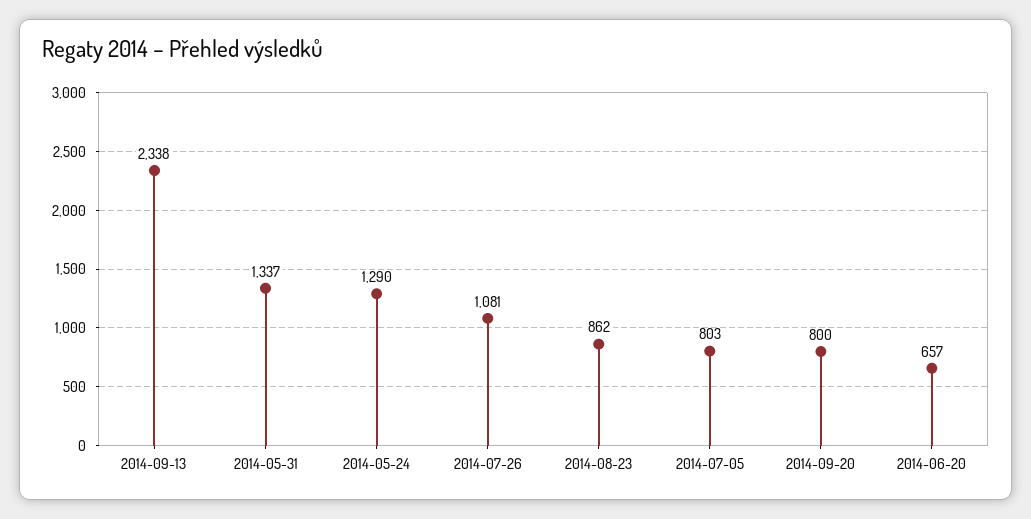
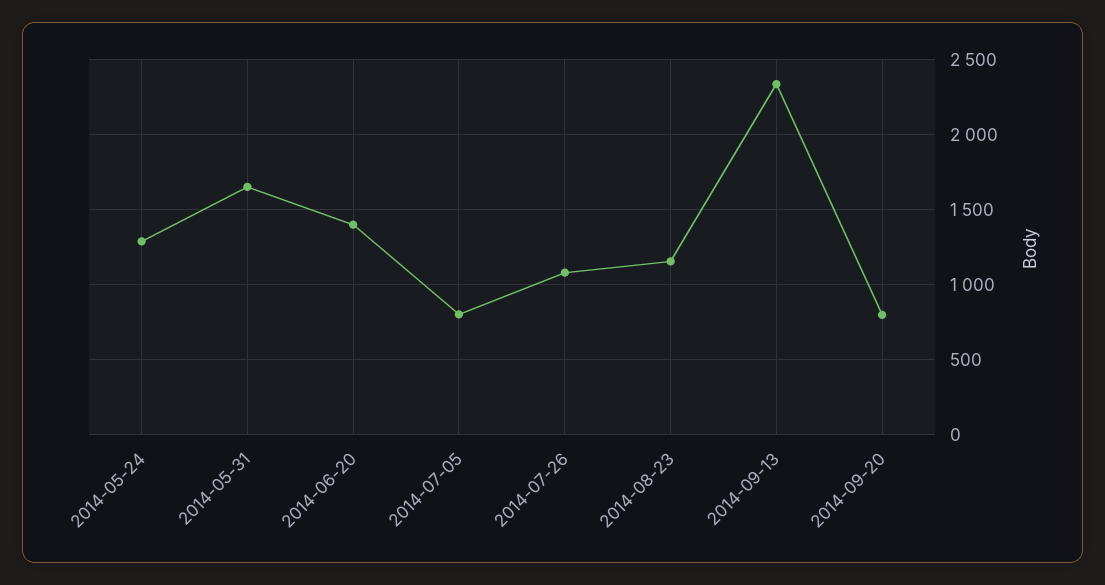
2014-05-31: 1337 -> 1650
2014-08-23: 862 -> 1150
2014-06-20: 657 -> 1400

